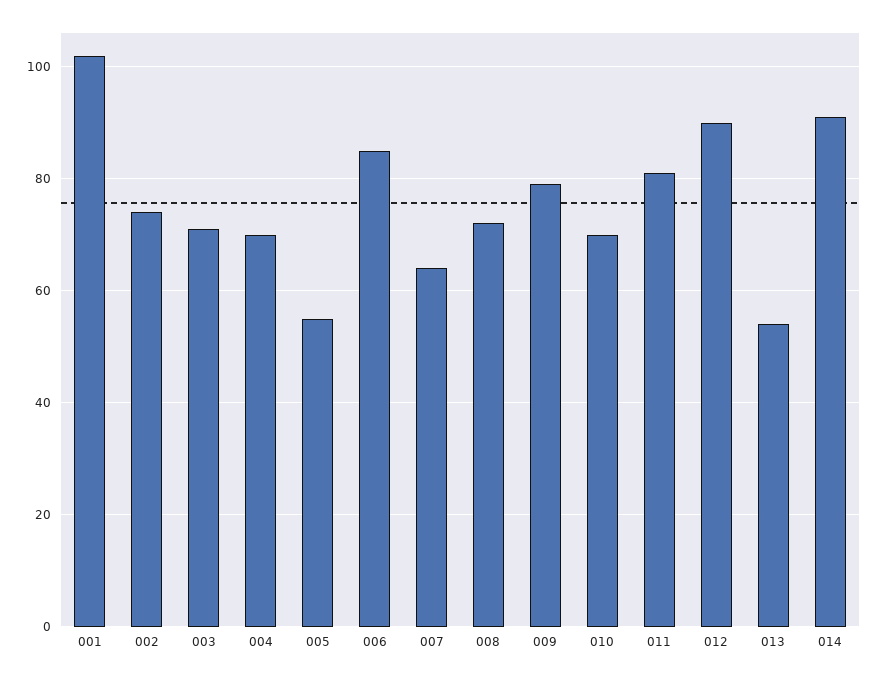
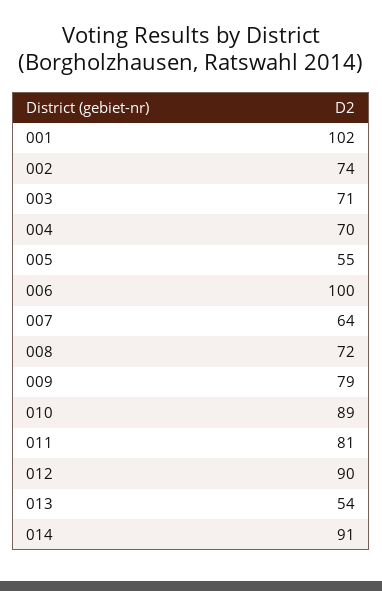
006: 85 -> 100
010: 70 -> 89

